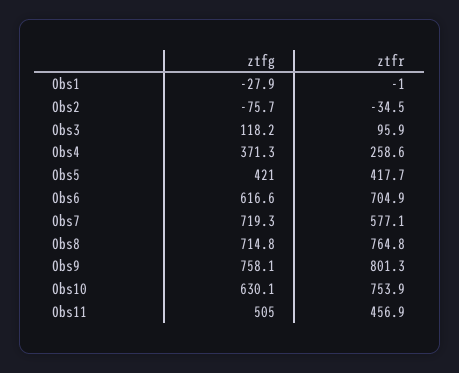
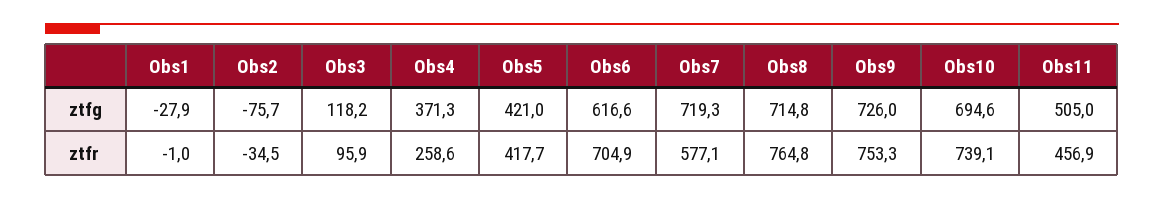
ztfg, Obs9: 758.1 -> 726
ztfr, Obs9: 801.3 -> 753.3
ztfg, Obs10: 630.1 -> 694.6
ztfr, Obs10: 753.9 -> 739.1

